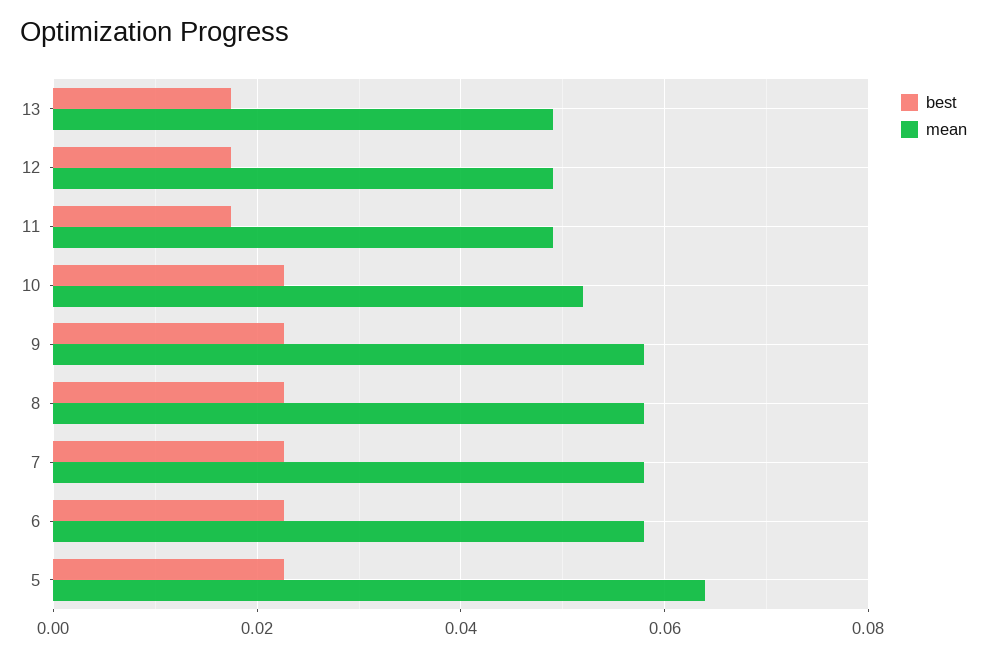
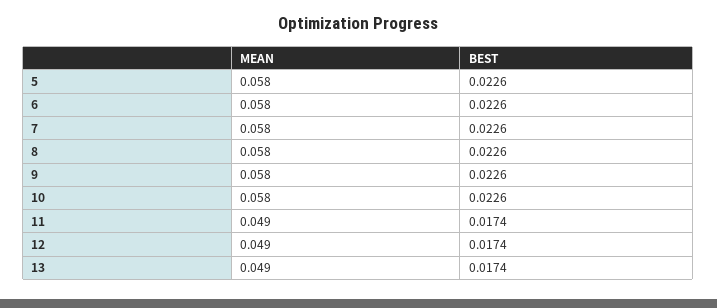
mean, 10: 0.052 -> 0.058
mean, 5: 0.064 -> 0.058

